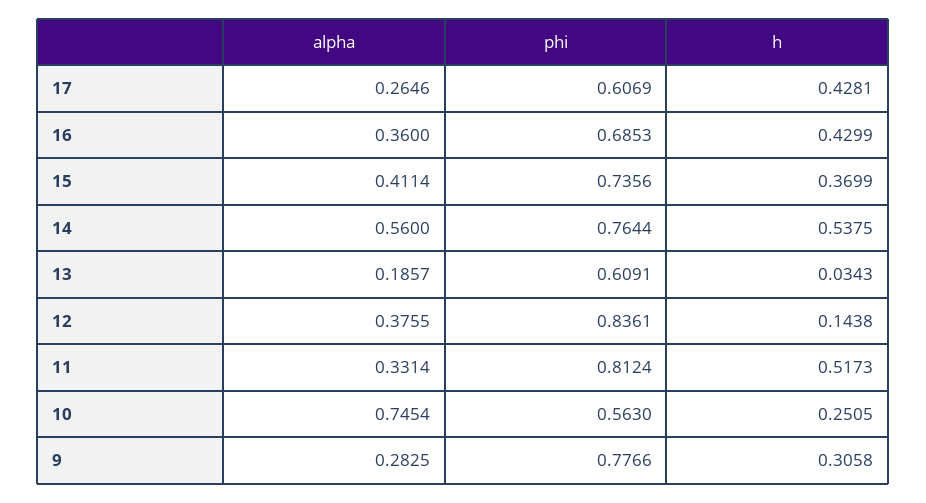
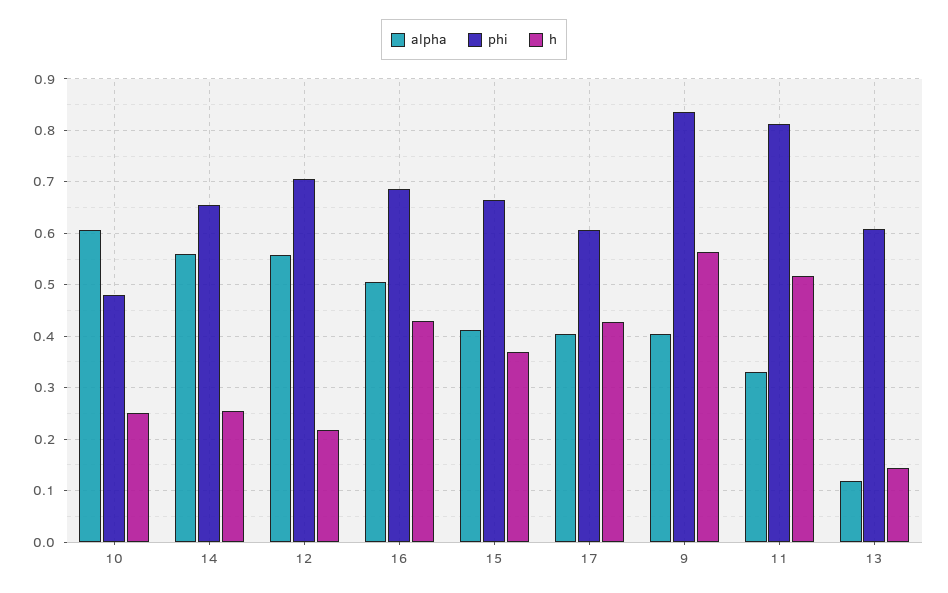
alpha, 17: 0.2646 -> 0.4
alpha, 16: 0.36 -> 0.5
phi, 15: 0.7356 -> 0.66
phi, 14: 0.7644 -> 0.66
h, 14: 0.5375 -> 0.26
alpha, 13: 0.1857 -> 0.12
h, 13: 0.0343 -> 0.14
alpha, 12: 0.3755 -> 0.56
phi, 12: 0.8361 -> 0.7
h, 12: 0.1438 -> 0.22
alpha, 10: 0.7454 -> 0.6
phi, 10: 0.563 -> 0.48
alpha, 9: 0.2825 -> 0.4
phi, 9: 0.7766 -> 0.84
h, 9: 0.3058 -> 0.56

